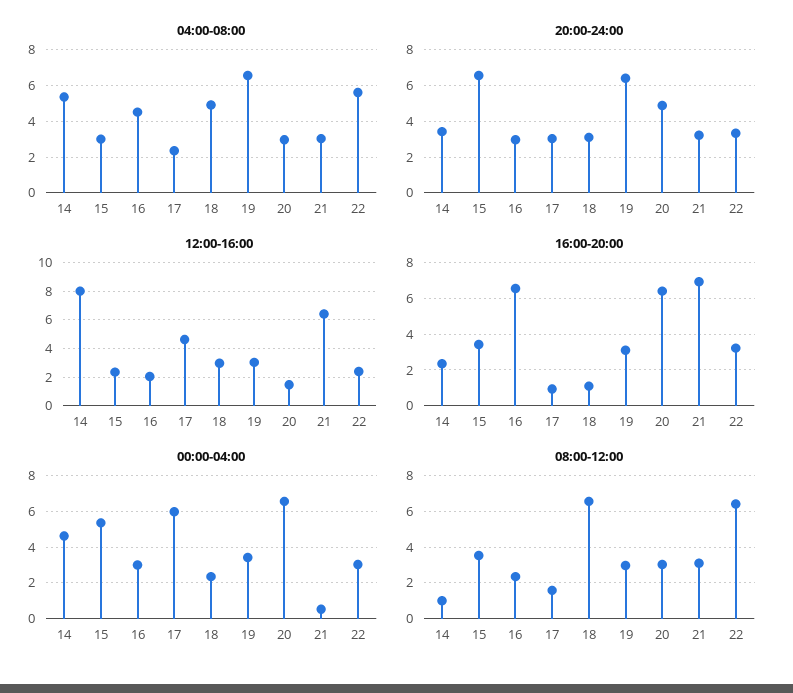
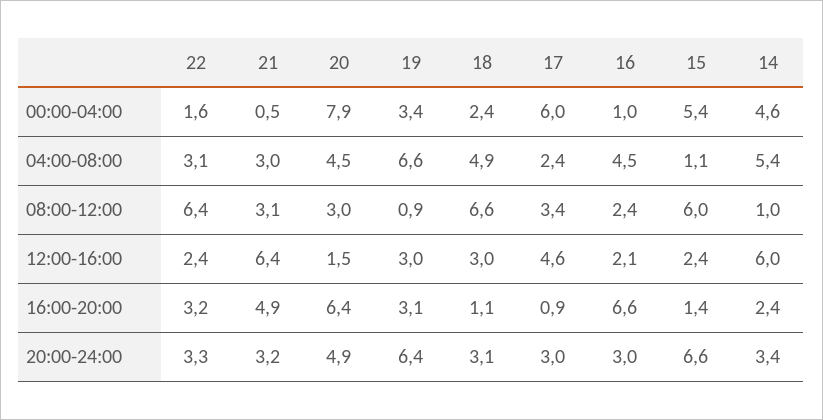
04:00-08:00, 15: 3 -> 1.1
04:00-08:00, 20: 3 -> 4.5
04:00-08:00, 22: 5.5 -> 3.1
12:00-16:00, 14: 8 -> 6
16:00-20:00, 15: 3.5 -> 1.4
16:00-20:00, 21: 7 -> 4.9
00:00-04:00, 16: 3 -> 1
00:00-04:00, 20: 6.5 -> 7.9
00:00-04:00, 22: 3 -> 1.6
08:00-12:00, 15: 3.5 -> 6
08:00-12:00, 17: 1.5 -> 3.4
08:00-12:00, 19: 3 -> 0.9

